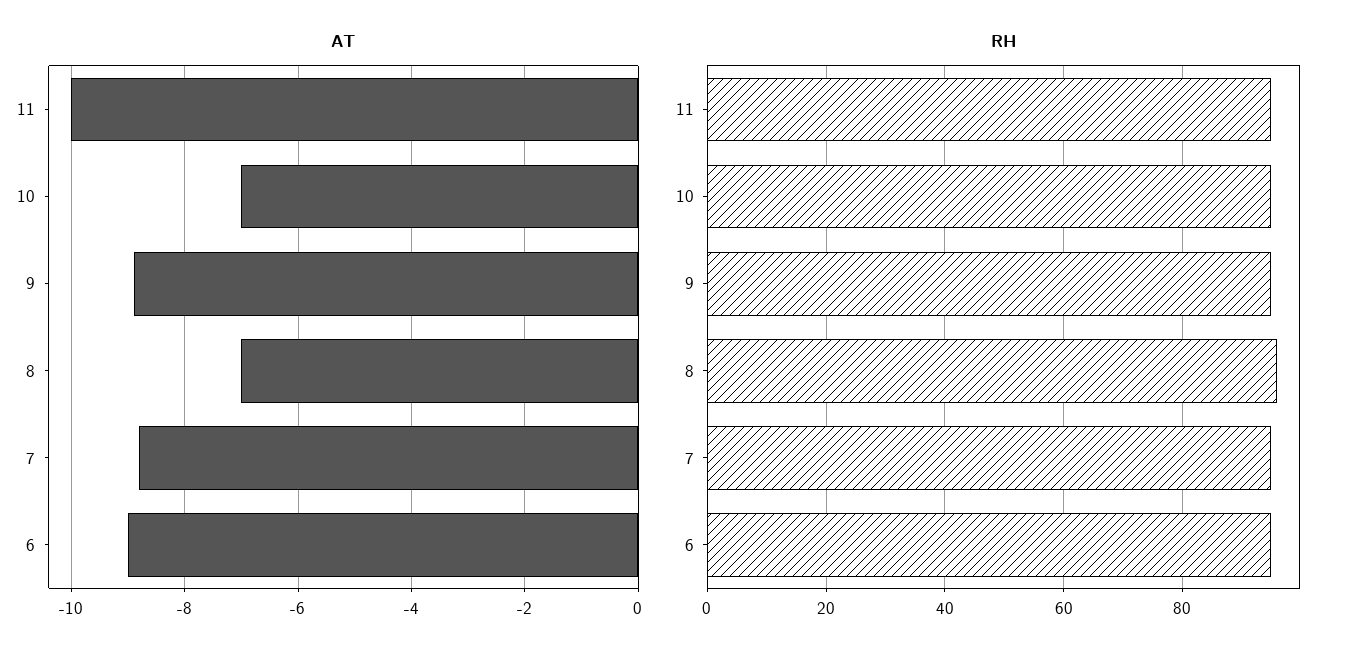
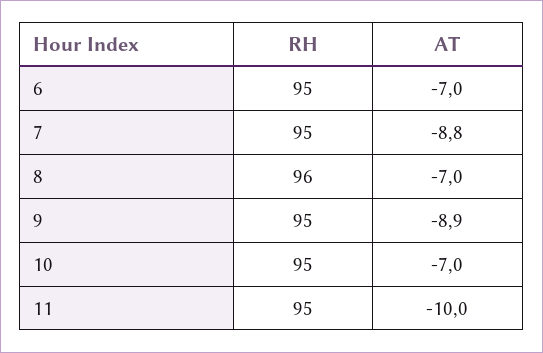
AT, 6: -9 -> -7

